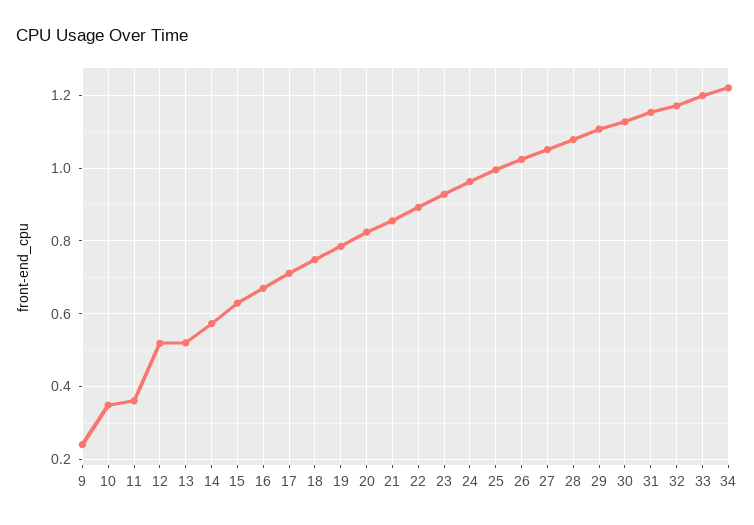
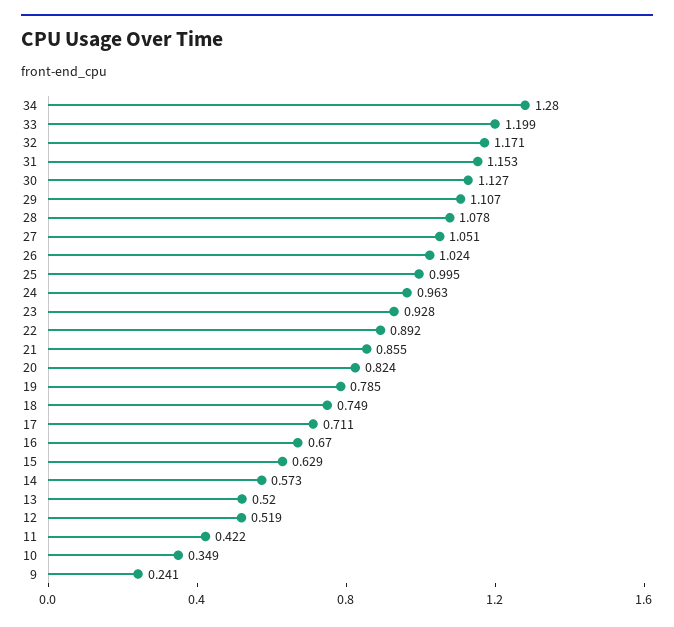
11: 0.36 -> 0.422
34: 1.22 -> 1.28

